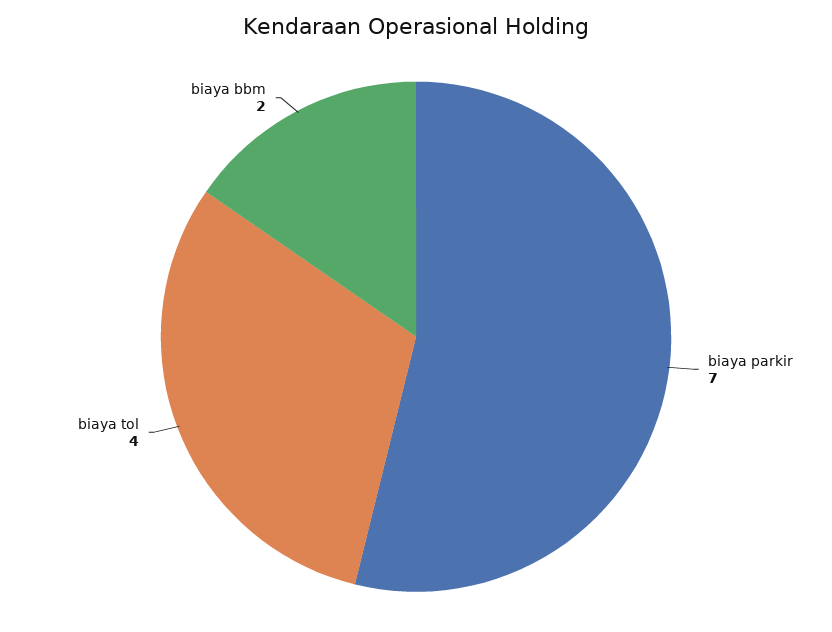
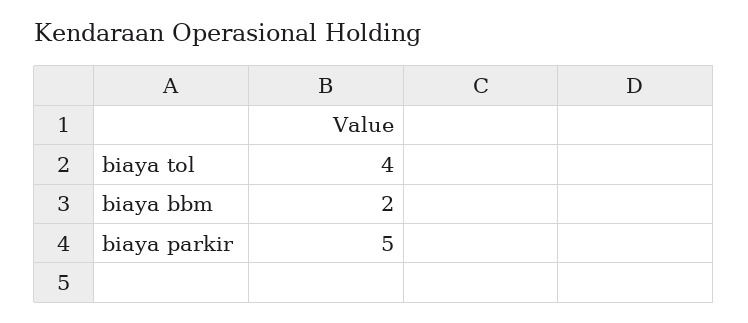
biaya parkir: 7 -> 5

